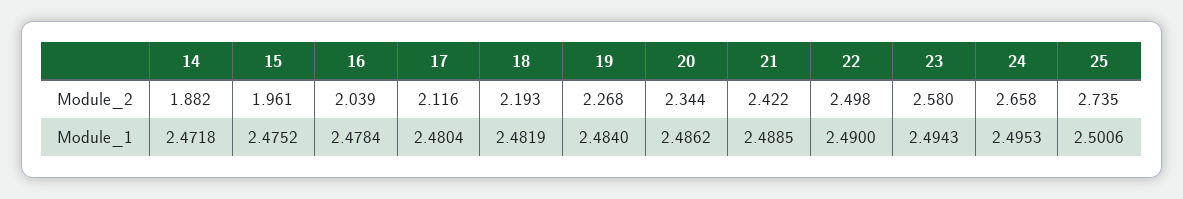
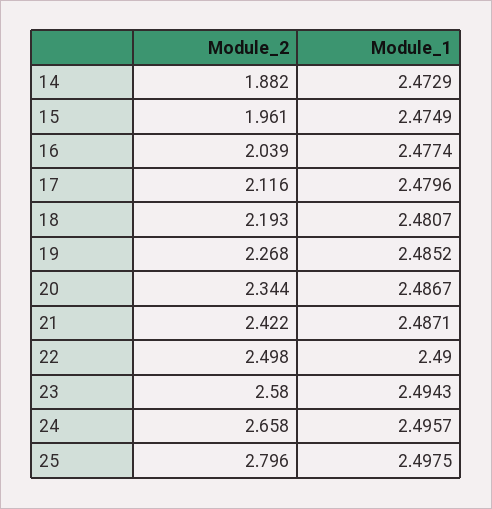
25, Module_2: 2.735 -> 2.796
14, Module_1: 2.4718 -> 2.4729
15, Module_1: 2.4752 -> 2.4749
16, Module_1: 2.4784 -> 2.4774
17, Module_1: 2.4804 -> 2.4796
18, Module_1: 2.4819 -> 2.4807
19, Module_1: 2.484 -> 2.4852
20, Module_1: 2.4862 -> 2.4867
21, Module_1: 2.4885 -> 2.4871
24, Module_1: 2.4953 -> 2.4957
25, Module_1: 2.5006 -> 2.4975

